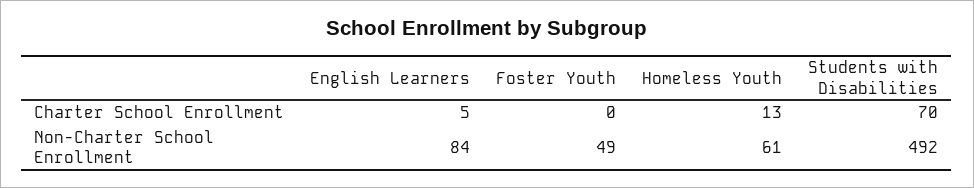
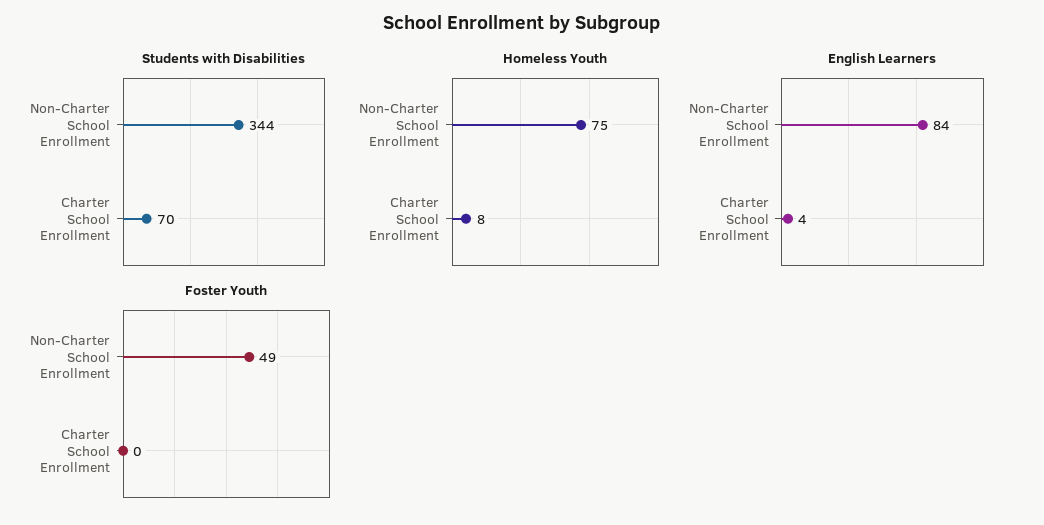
English Learners, Charter School Enrollment: 5 -> 4
Homeless Youth, Charter School Enrollment: 13 -> 8
Homeless Youth, Non-Charter School Enrollment: 61 -> 75
Students with Disabilities, Non-Charter School Enrollment: 492 -> 344

